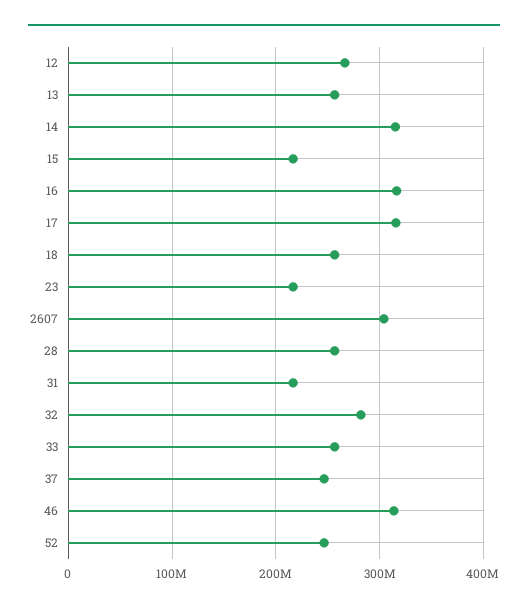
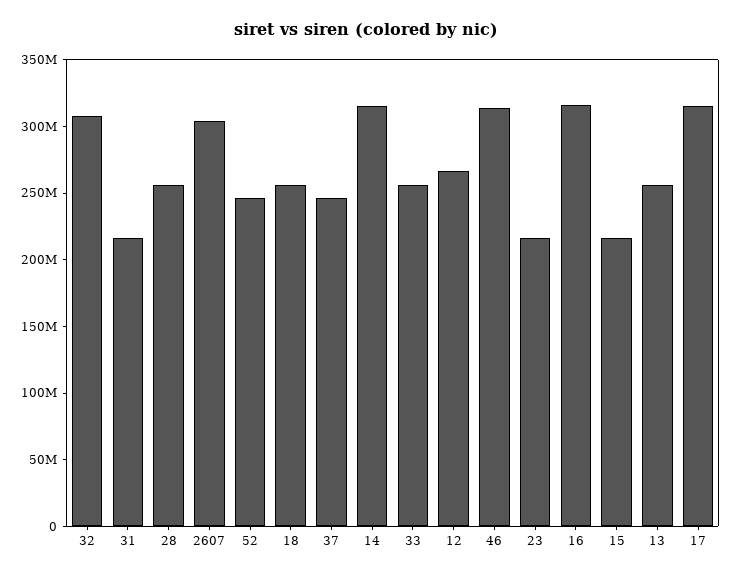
32: 280000000 -> 310000000

